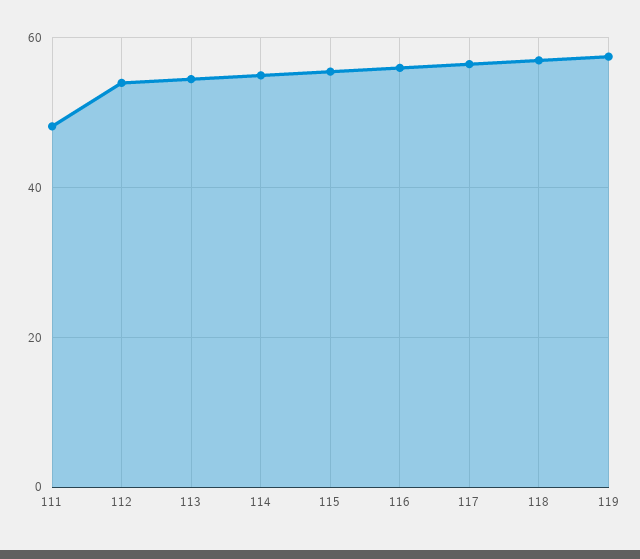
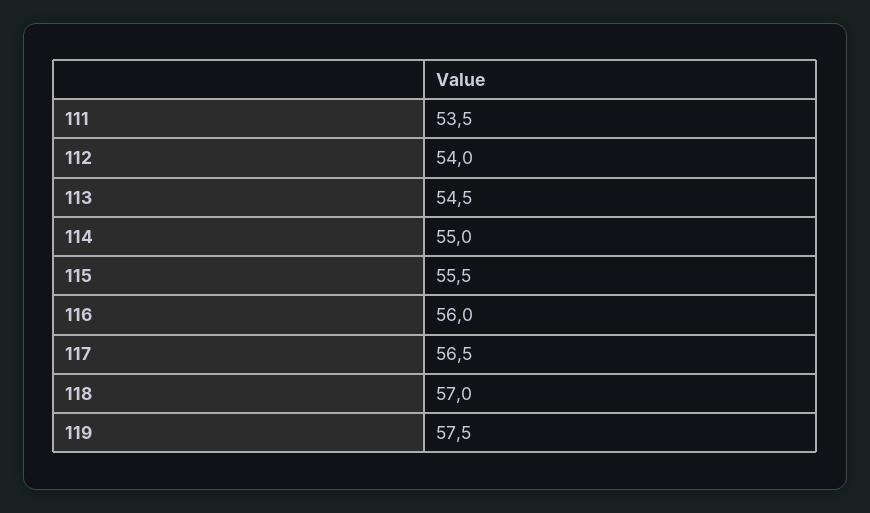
111: 48 -> 53.5

